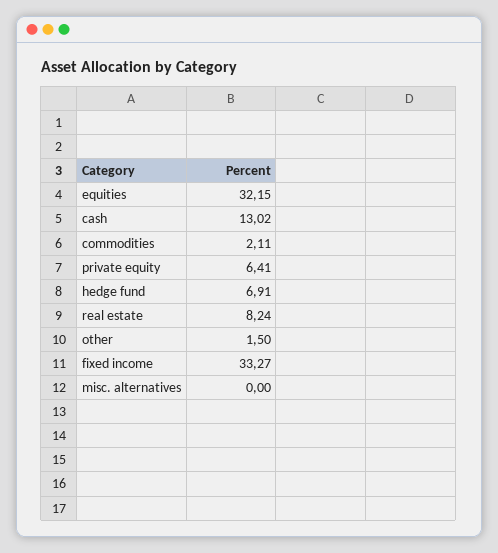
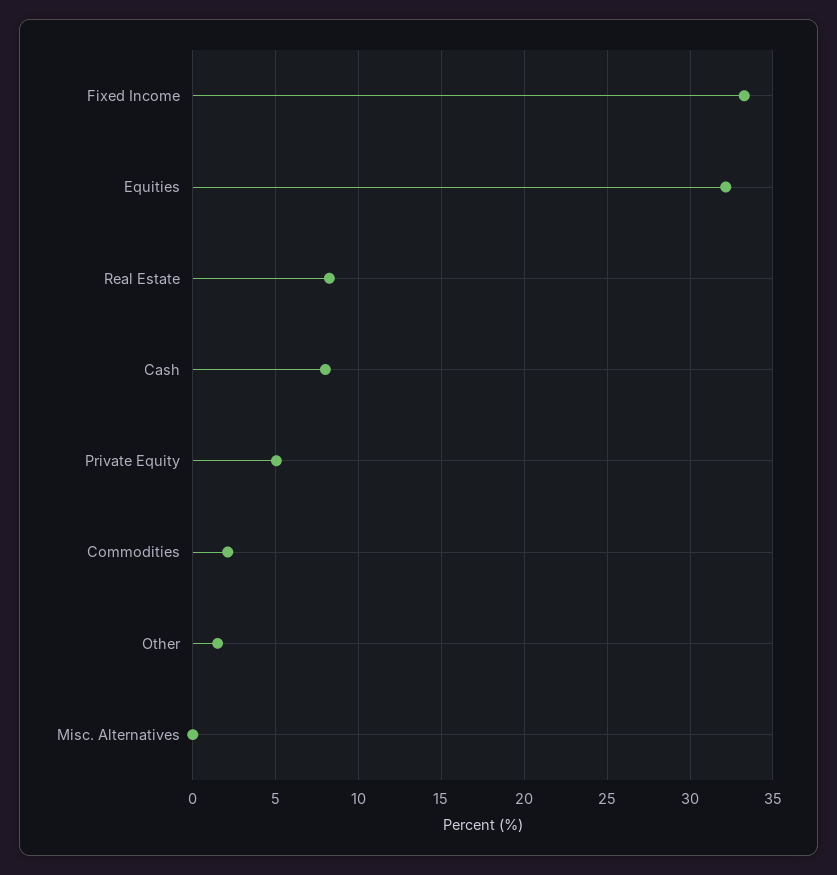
cash: 13.02 -> 8
private equity: 6.41 -> 5
hedge fund: 6.91 -> none

